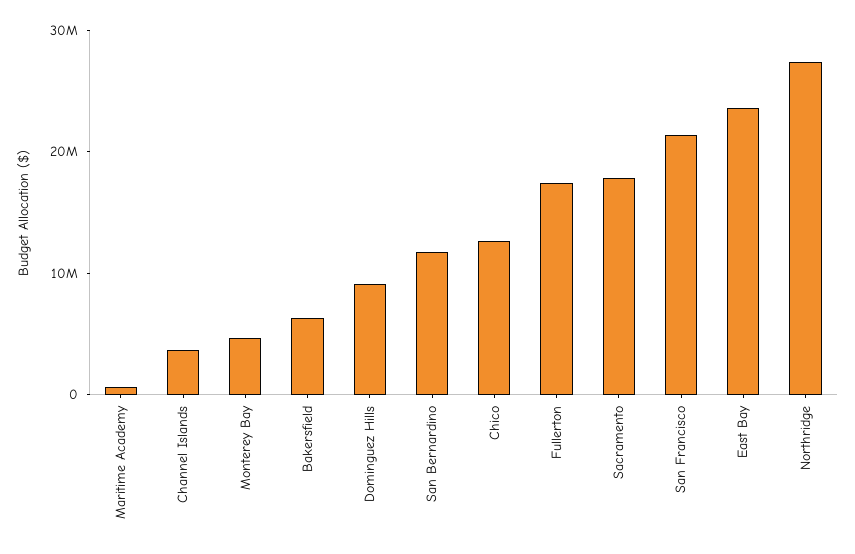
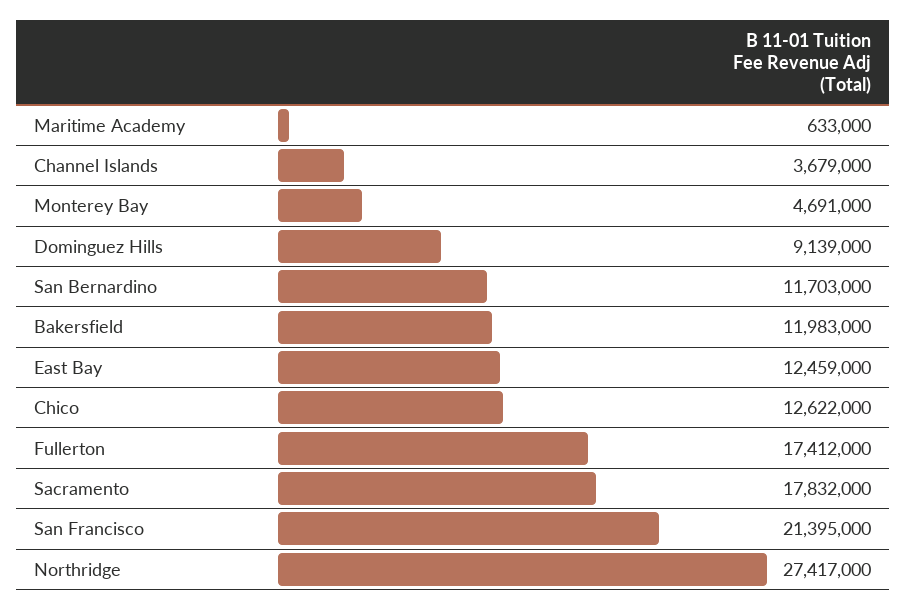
Bakersfield: 6000000 -> 11983000
East Bay: 24000000 -> 12459000

